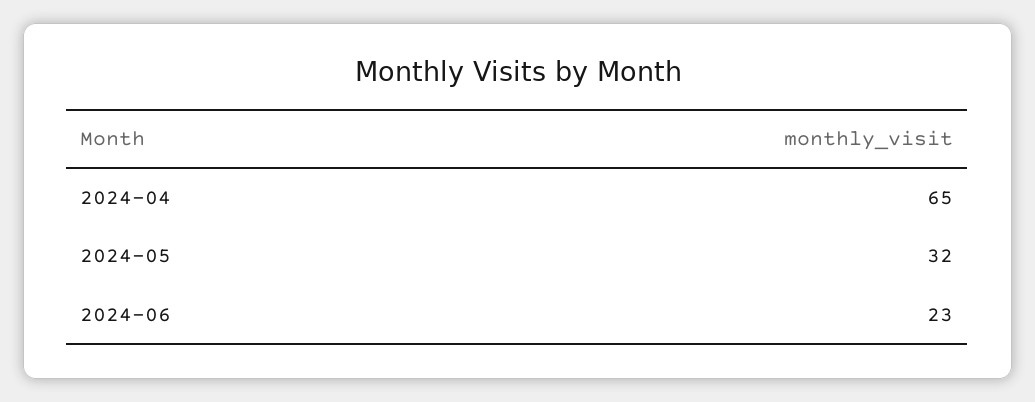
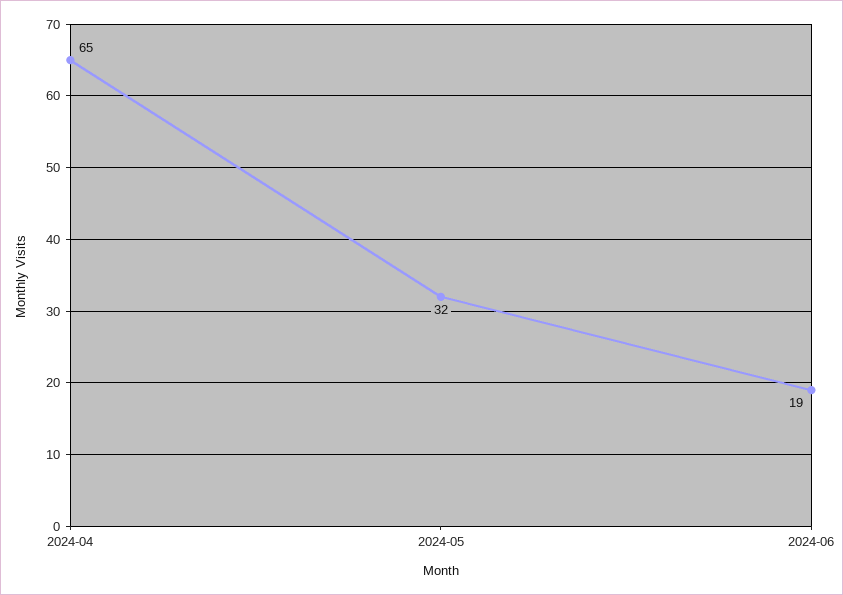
2024-06: 23 -> 19

